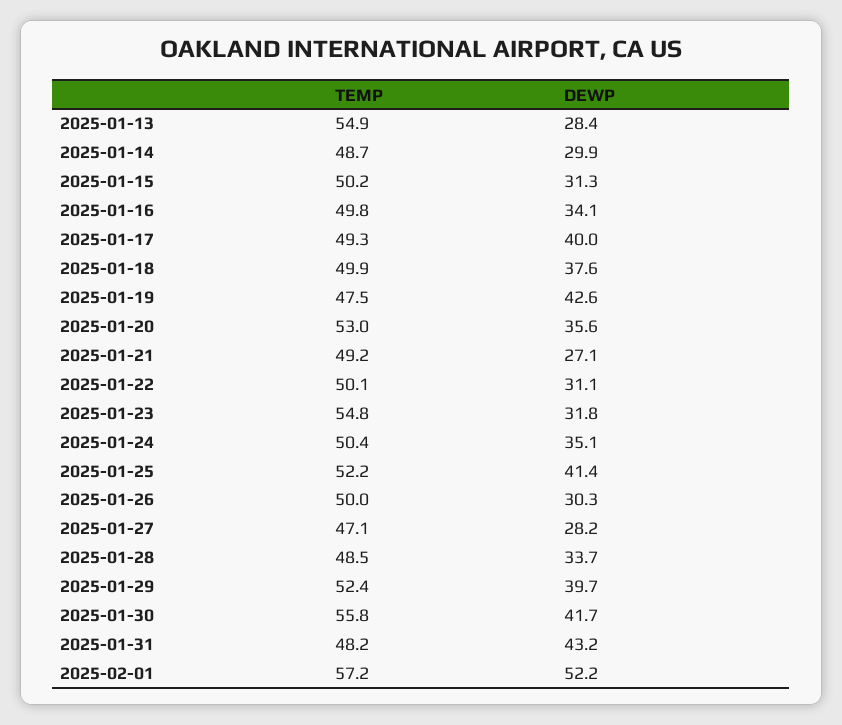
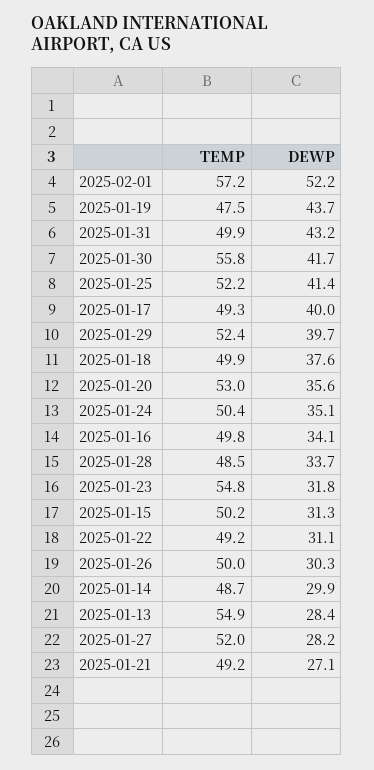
DEWP, 2025-01-19: 42.6 -> 43.7
TEMP, 2025-01-22: 50.1 -> 49.2
TEMP, 2025-01-27: 47.1 -> 52
TEMP, 2025-01-31: 48.2 -> 49.9

